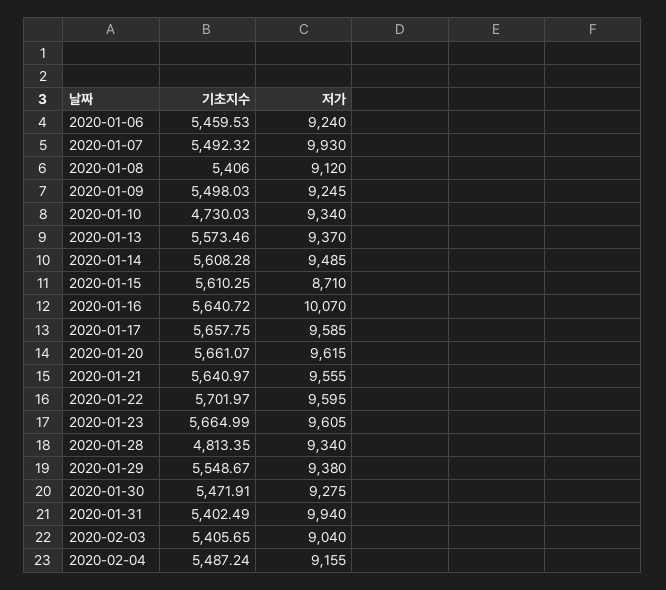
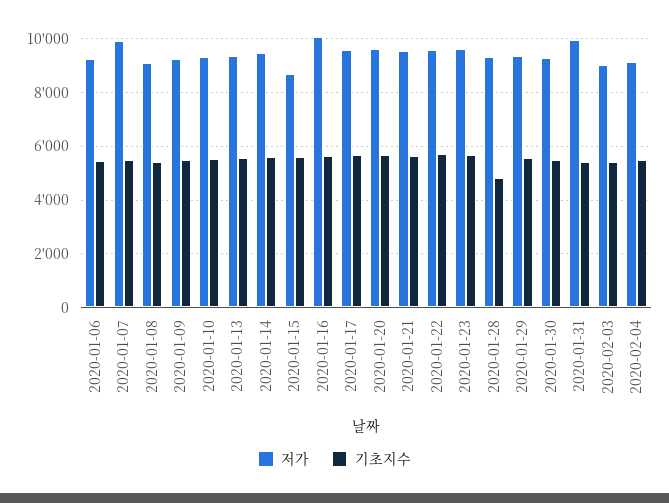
기초지수, 2020-01-10: 4730.03 -> 5500

